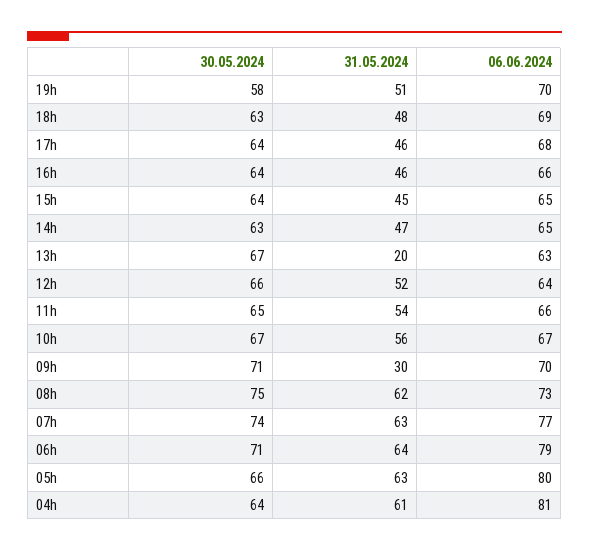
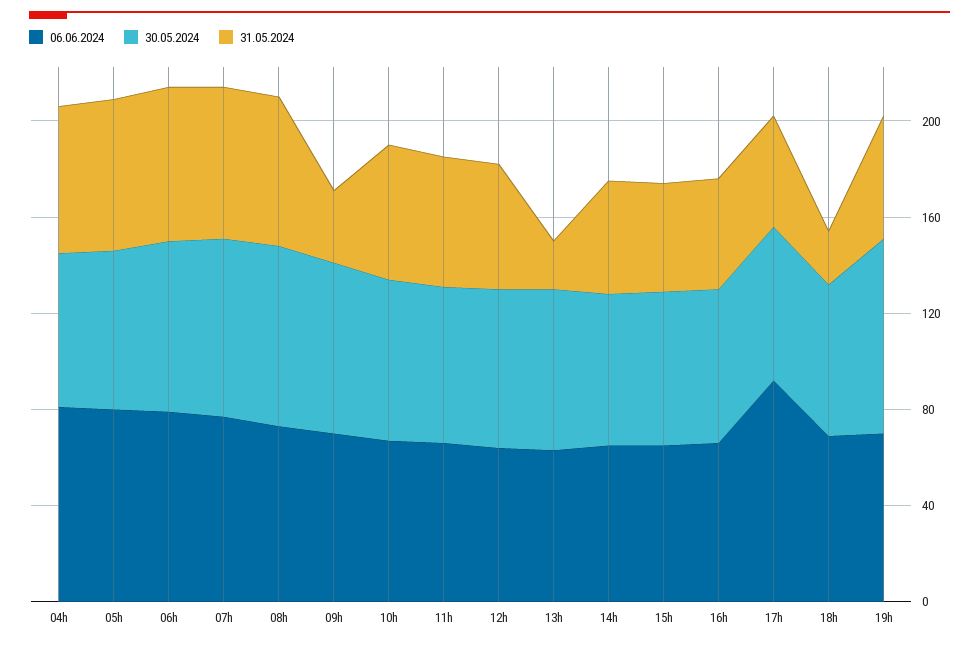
30.05.2024, 19h: 58 -> 80
31.05.2024, 18h: 48 -> 20
06.06.2024, 17h: 68 -> 90

